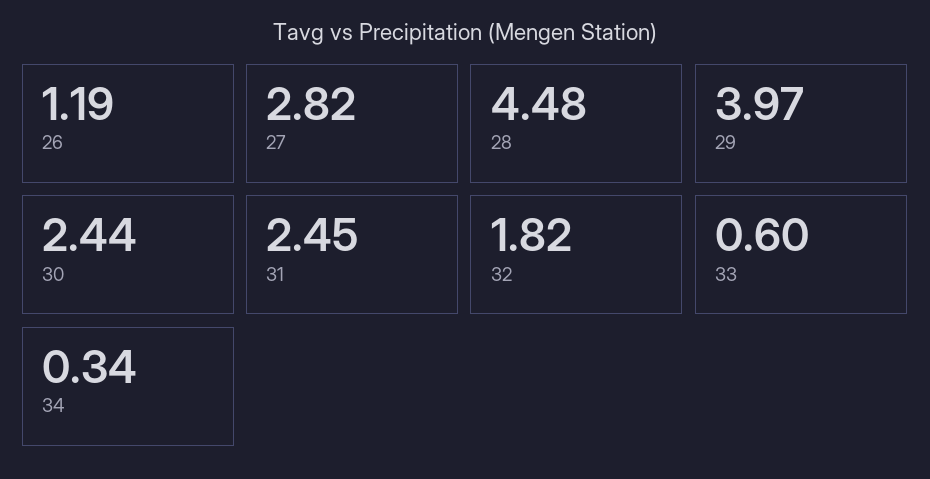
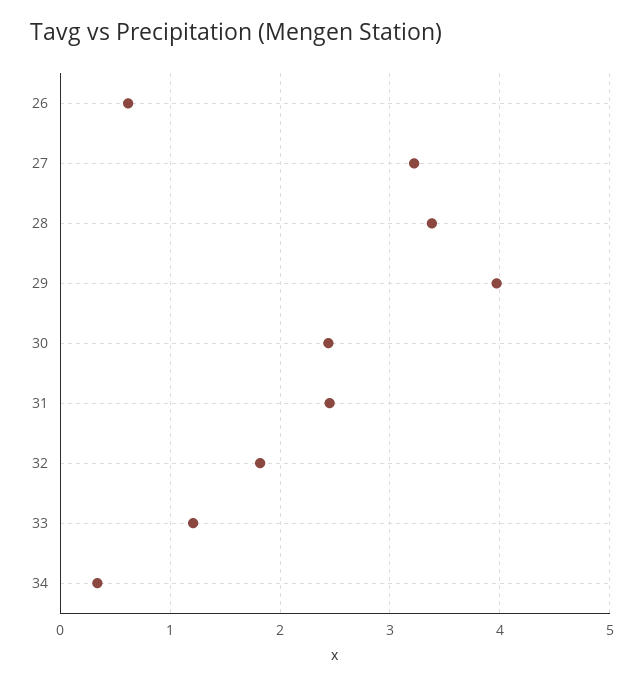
26: 1.19 -> 0.6
27: 2.82 -> 3.2
28: 4.48 -> 3.4
33: 0.6 -> 1.2

